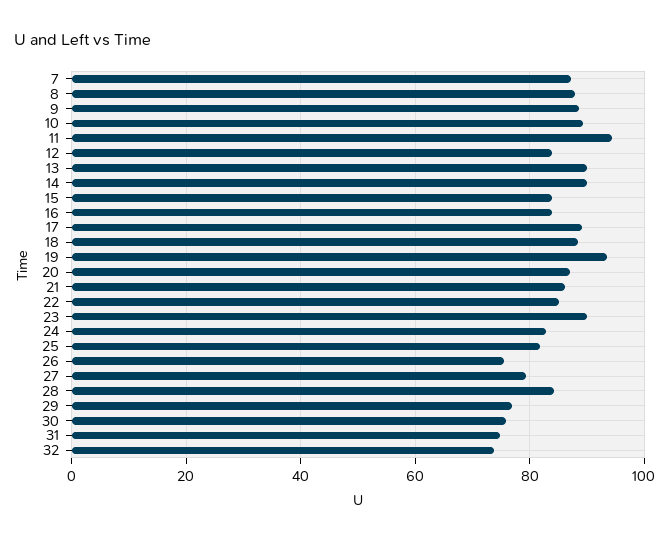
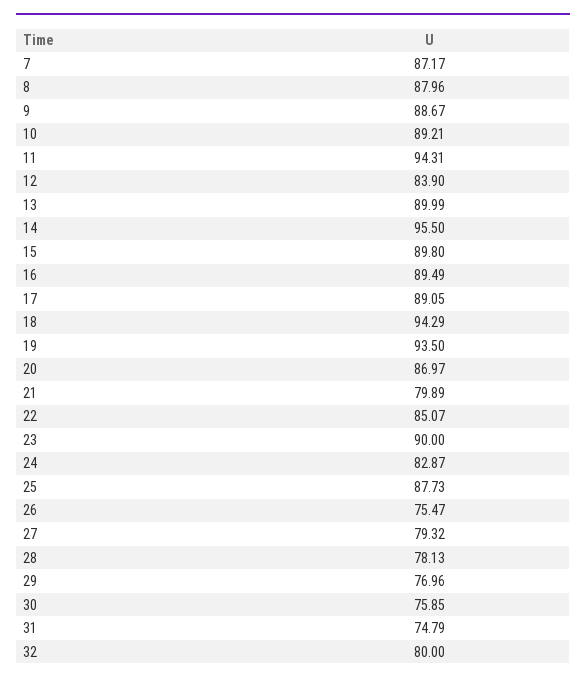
14: 90 -> 95.5
15: 84 -> 89.8
16: 84 -> 89.49
18: 88 -> 94.29
21: 86 -> 79.89
25: 82 -> 87.73
28: 84 -> 78.13
32: 74 -> 80

